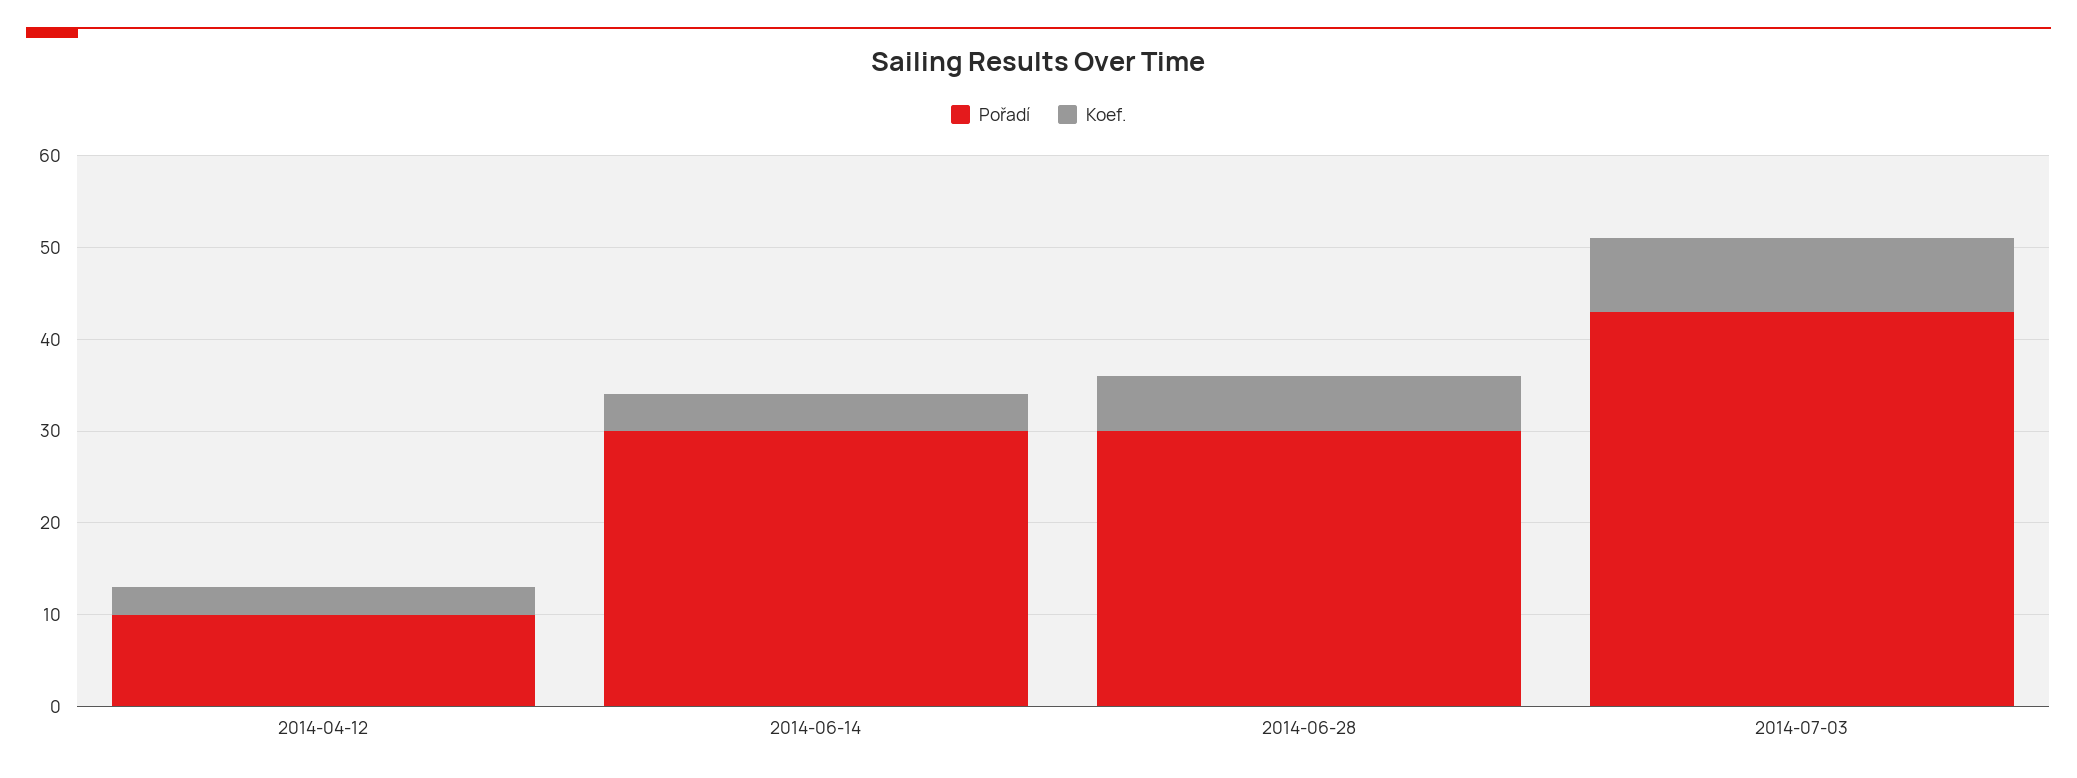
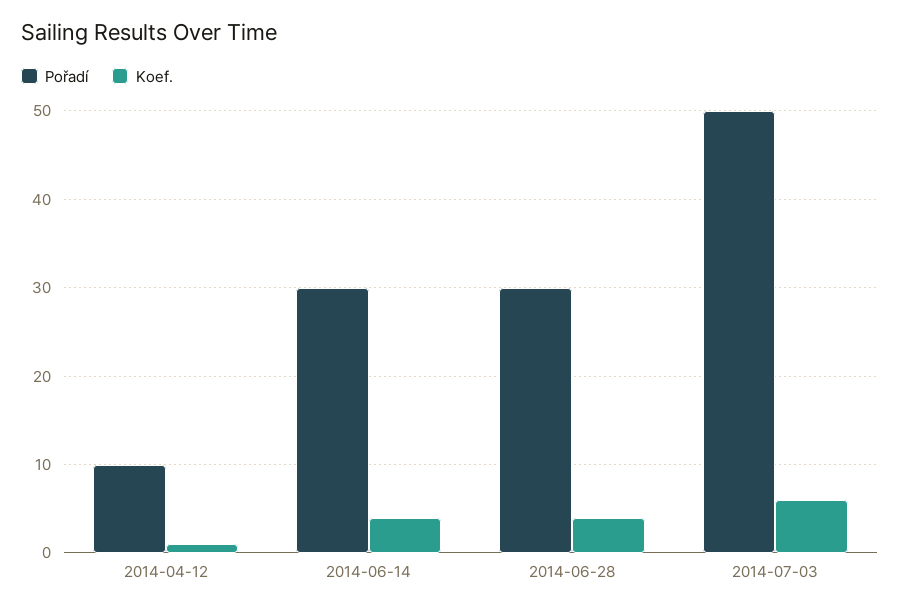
Koef., 2014-04-12: 3 -> 1
Koef., 2014-06-28: 6 -> 4
Pořadí, 2014-07-03: 43 -> 50
Koef., 2014-07-03: 8 -> 6

